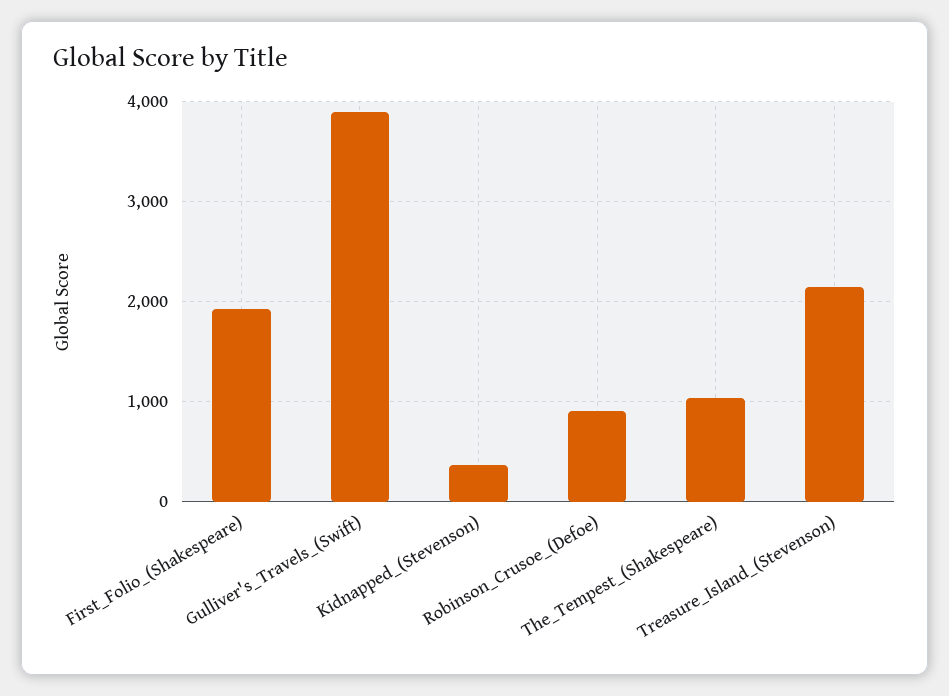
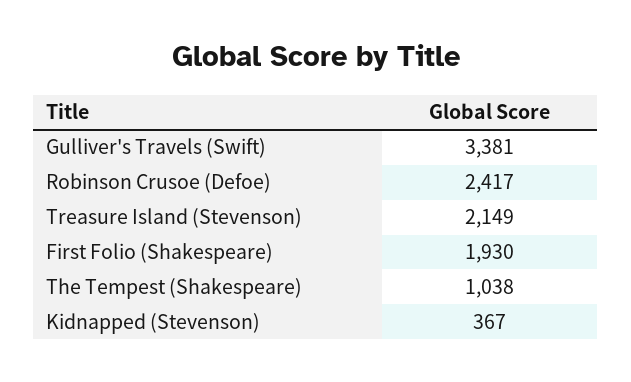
Gulliver's_Travels_(Swift): 3900 -> 3381
Robinson_Crusoe_(Defoe): 900 -> 2417

